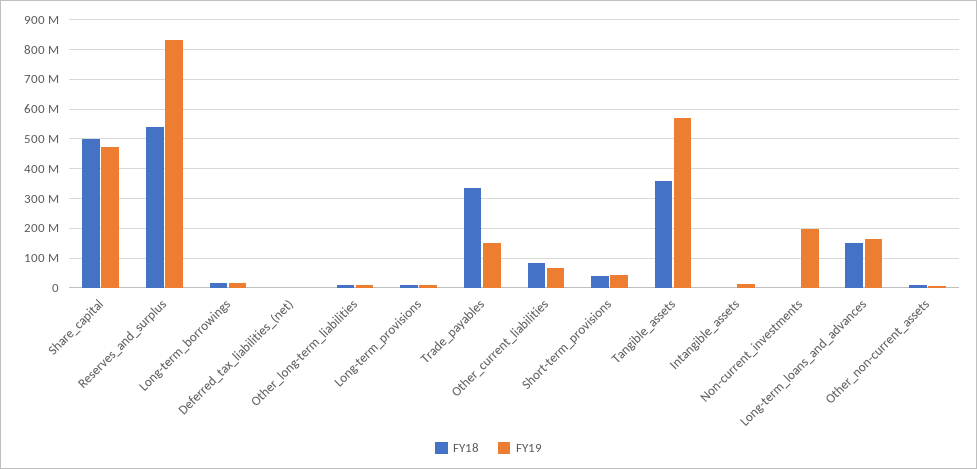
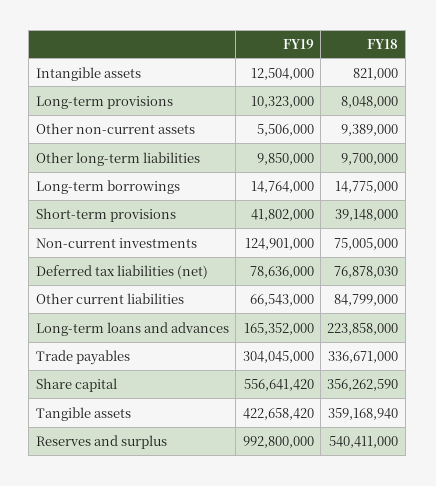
FY18, Share_capital: 500000000 -> 356262590
FY19, Share_capital: 475000000 -> 556641420
FY19, Reserves_and_surplus: 825000000 -> 992800000
FY18, Deferred_tax_liabilities_(net): 0 -> 76878030
FY19, Deferred_tax_liabilities_(net): 0 -> 78636000
FY19, Trade_payables: 150000000 -> 304045000
FY19, Tangible_assets: 575000000 -> 422658420
FY18, Non-current_investments: 0 -> 75005000
FY19, Non-current_investments: 200000000 -> 124901000
FY18, Long-term_loans_and_advances: 150000000 -> 223858000

